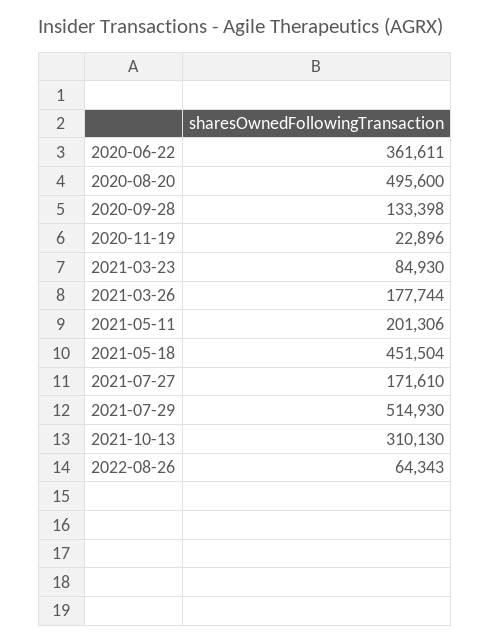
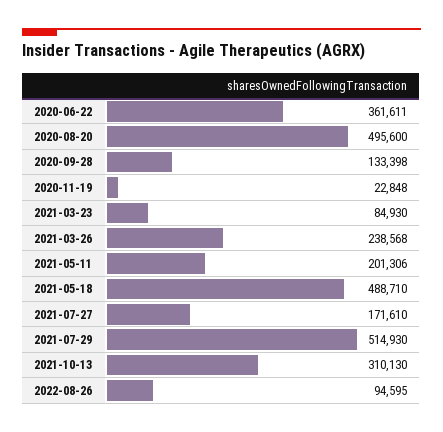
2020-11-19: 22896 -> 22848
2021-03-26: 177744 -> 238568
2021-05-18: 451504 -> 488710
2022-08-26: 64343 -> 94595

